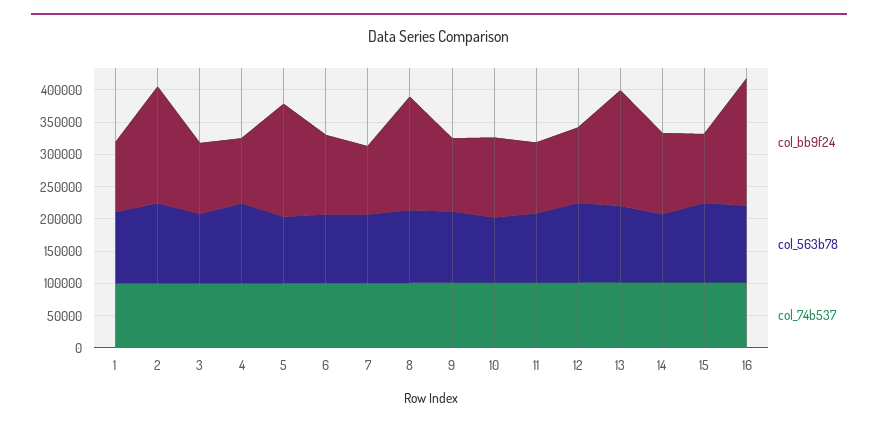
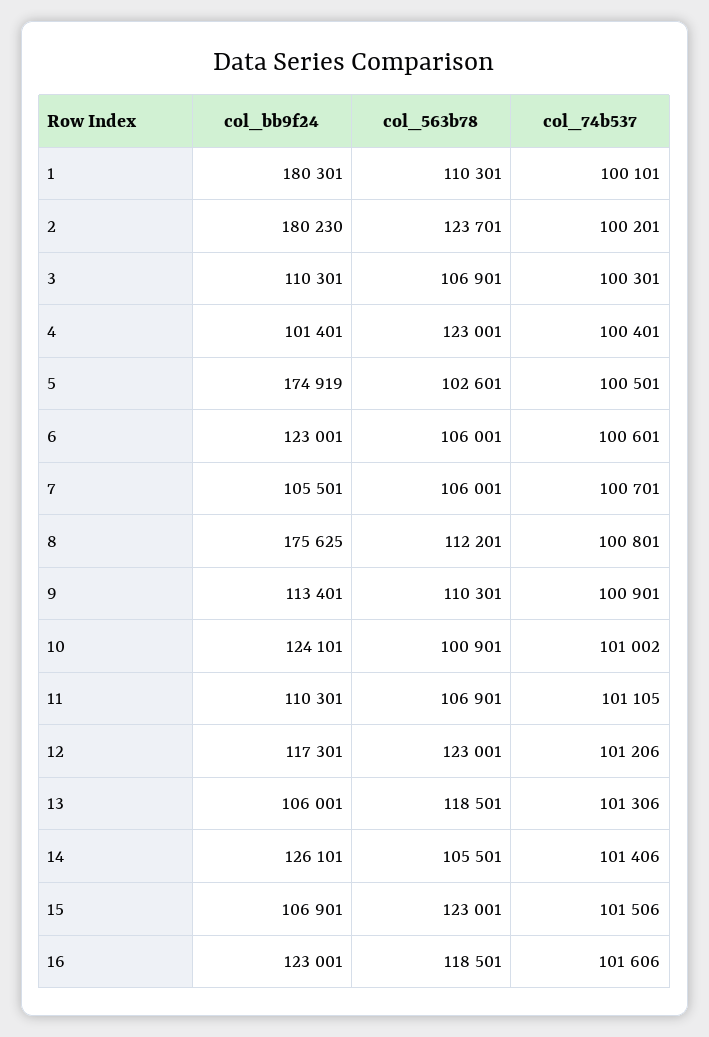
col_bb9f24, 1: 100000 -> 180301
col_bb9f24, 13: 175000 -> 106001
col_bb9f24, 16: 200000 -> 123001

